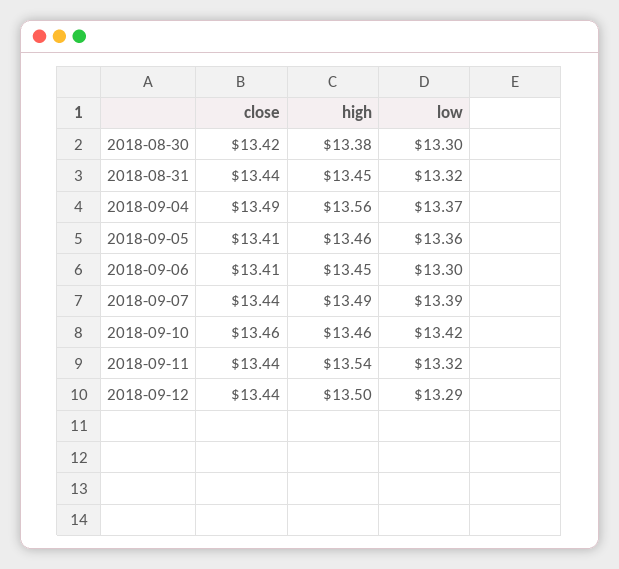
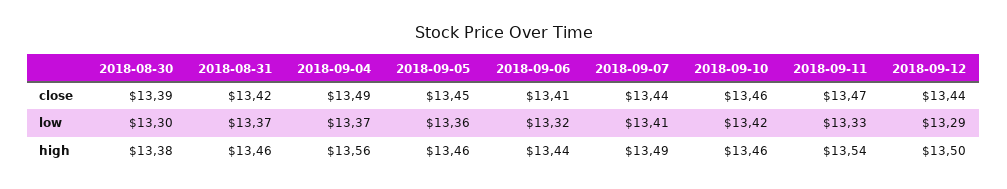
close, 2018-08-30: 13.42 -> 13.39
close, 2018-08-31: 13.44 -> 13.42
high, 2018-08-31: 13.45 -> 13.46
low, 2018-08-31: 13.32 -> 13.37
close, 2018-09-05: 13.41 -> 13.45
high, 2018-09-06: 13.45 -> 13.44
low, 2018-09-06: 13.3 -> 13.32
low, 2018-09-07: 13.39 -> 13.41
close, 2018-09-11: 13.44 -> 13.47
low, 2018-09-11: 13.32 -> 13.33

